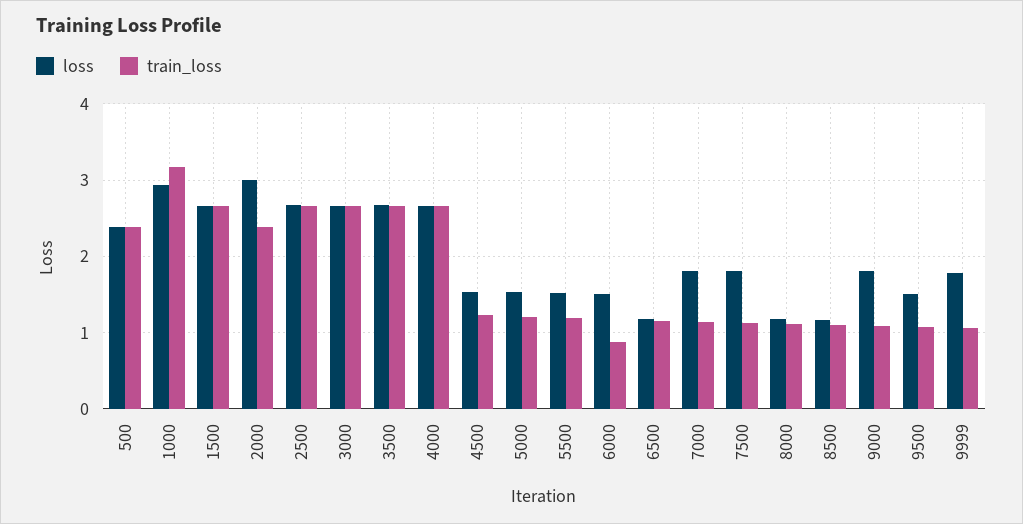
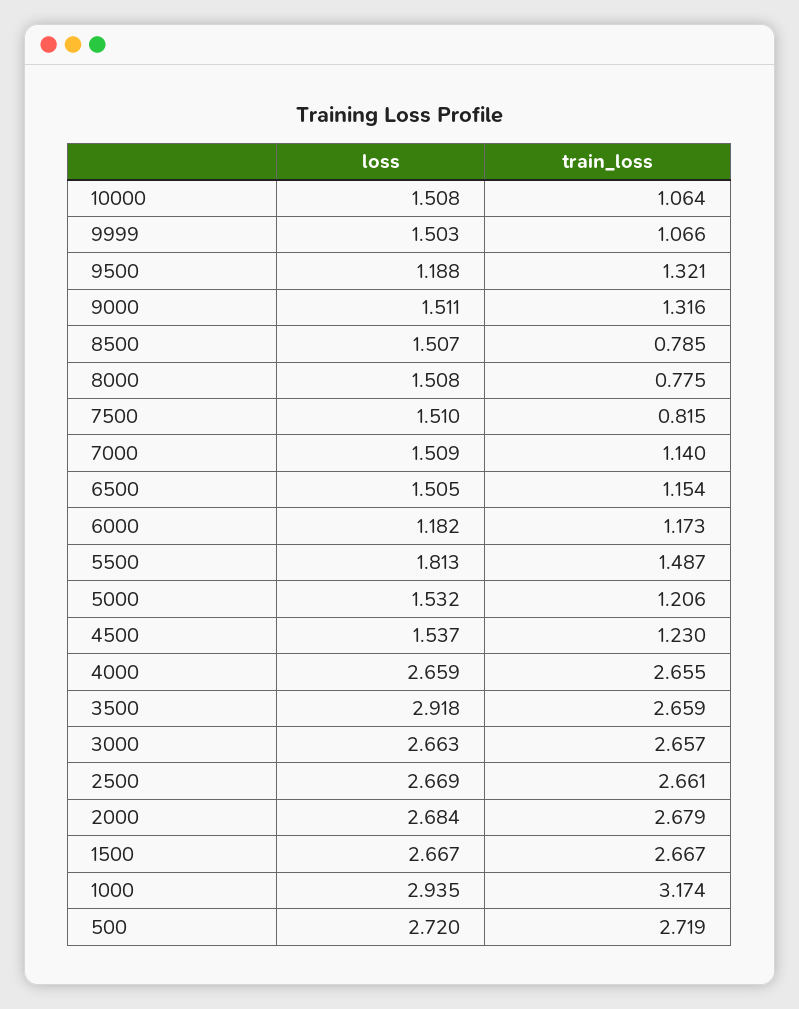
loss, 500: 2.4 -> 2.72
train_loss, 500: 2.4 -> 2.719
loss, 2000: 3 -> 2.684
train_loss, 2000: 2.4 -> 2.679
loss, 3500: 2.7 -> 2.918
loss, 5500: 1.5 -> 1.813
train_loss, 5500: 1.2 -> 1.487
loss, 6000: 1.5 -> 1.182
train_loss, 6000: 0.9 -> 1.173
loss, 6500: 1.2 -> 1.505
loss, 7000: 1.8 -> 1.509
loss, 7500: 1.8 -> 1.51
train_loss, 7500: 1.1 -> 0.815
loss, 8000: 1.2 -> 1.508
train_loss, 8000: 1.1 -> 0.775
loss, 8500: 1.2 -> 1.507
train_loss, 8500: 1.1 -> 0.785
loss, 9000: 1.8 -> 1.511
train_loss, 9000: 1.1 -> 1.316
loss, 9500: 1.5 -> 1.188
train_loss, 9500: 1.1 -> 1.321
loss, 9999: 1.8 -> 1.503
loss, 10000: none -> 1.508
train_loss, 10000: none -> 1.064

